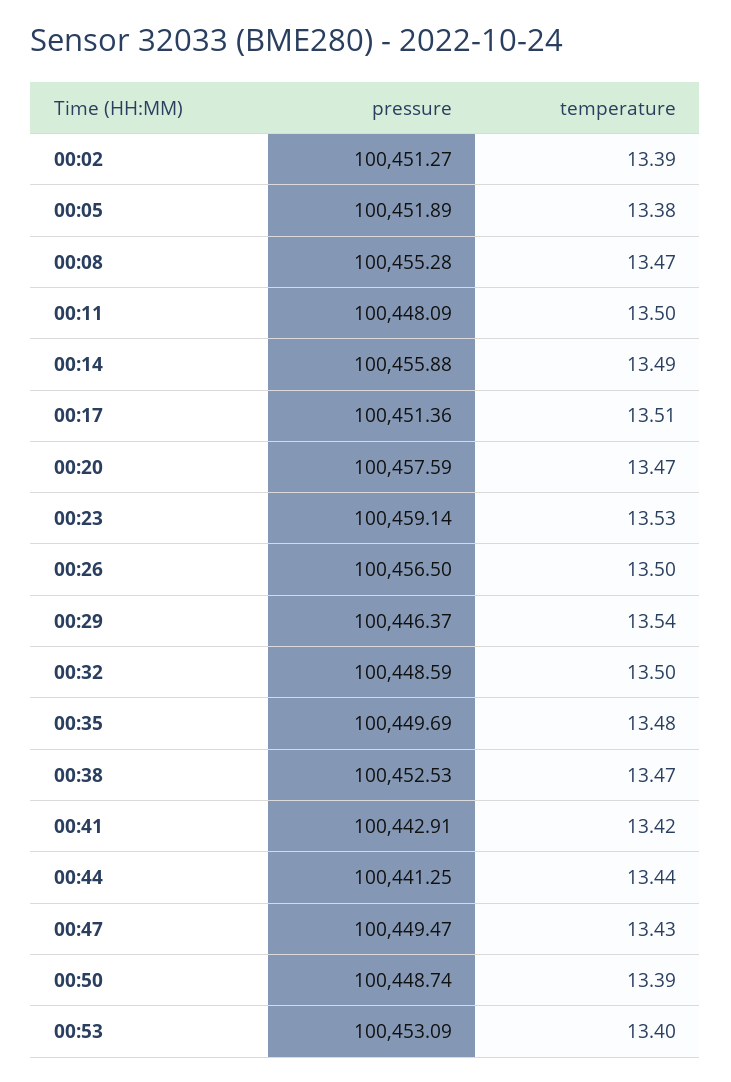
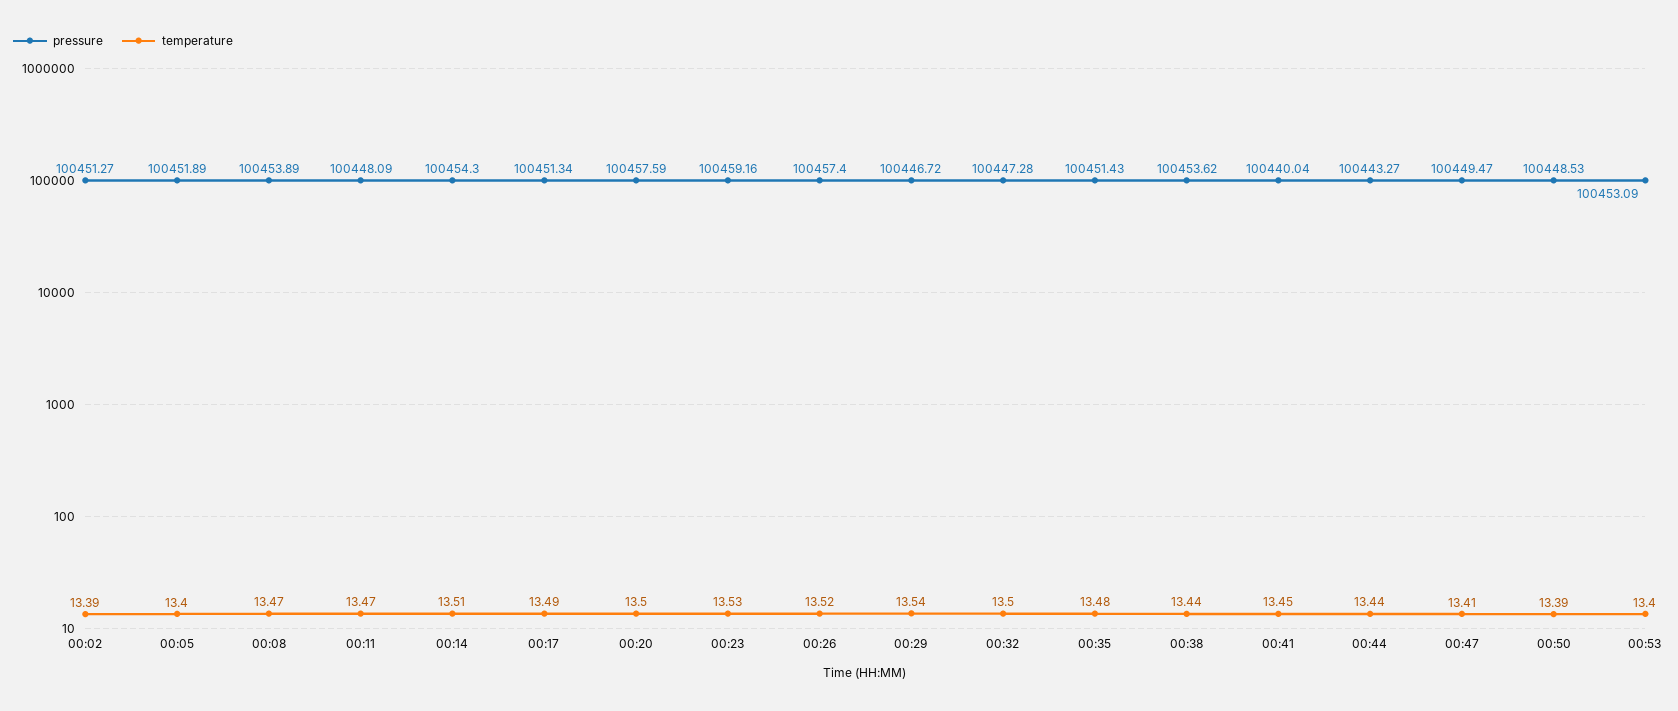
temperature, 00:05: 13.38 -> 13.4
pressure, 00:08: 100455.28 -> 100453.89
temperature, 00:11: 13.5 -> 13.47
pressure, 00:14: 100455.88 -> 100454.3
temperature, 00:14: 13.49 -> 13.51
pressure, 00:17: 100451.36 -> 100451.34
temperature, 00:17: 13.51 -> 13.49
temperature, 00:20: 13.47 -> 13.5
pressure, 00:23: 100459.14 -> 100459.16
pressure, 00:26: 100456.5 -> 100457.4
temperature, 00:26: 13.5 -> 13.52
pressure, 00:29: 100446.37 -> 100446.72
pressure, 00:32: 100448.59 -> 100447.28
pressure, 00:35: 100449.69 -> 100451.43
pressure, 00:38: 100452.53 -> 100453.62
temperature, 00:38: 13.47 -> 13.44
pressure, 00:41: 100442.91 -> 100440.04
temperature, 00:41: 13.42 -> 13.45
pressure, 00:44: 100441.25 -> 100443.27
temperature, 00:47: 13.43 -> 13.41
pressure, 00:50: 100448.74 -> 100448.53

